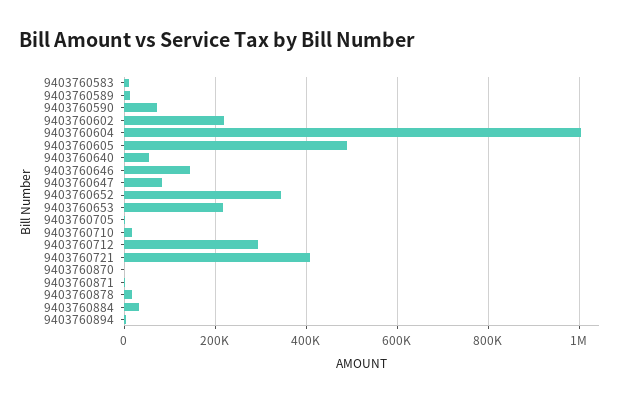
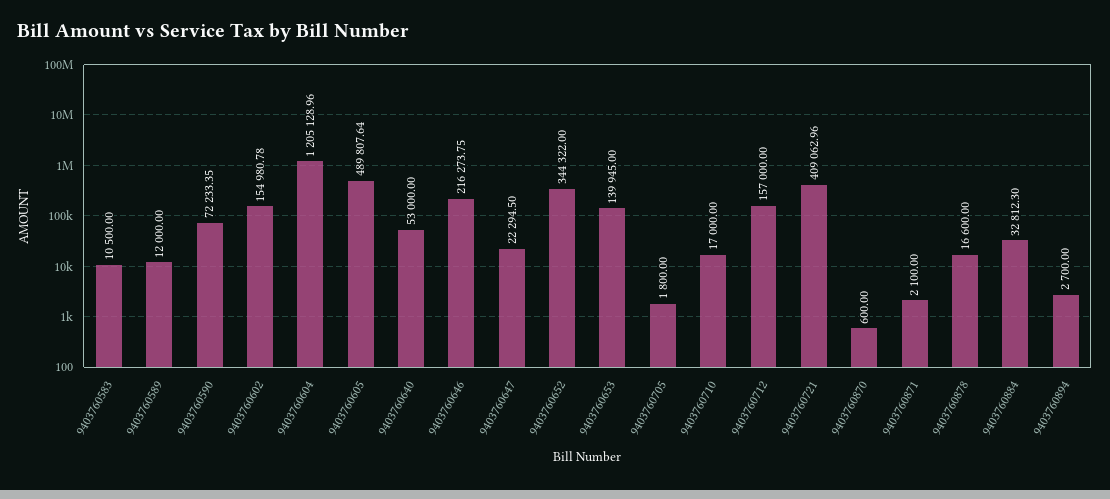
9403760602: 220000 -> 154980.78
9403760604: 1000000 -> 1205128.96
9403760646: 140000 -> 216273.75
9403760647: 80000 -> 22294.5
9403760653: 220000 -> 139945
9403760712: 300000 -> 157000

